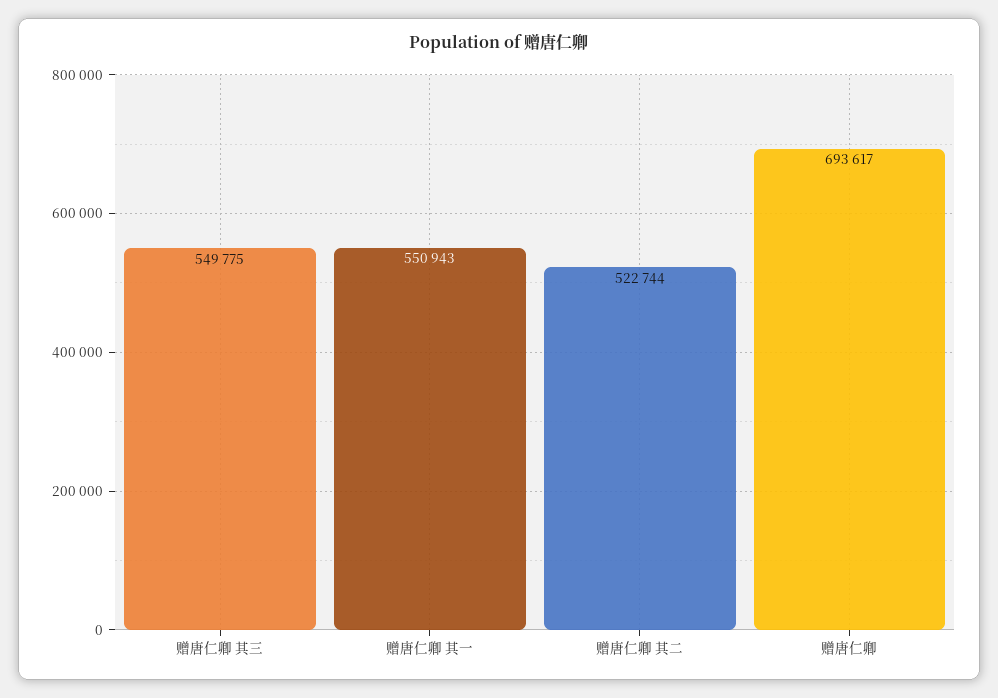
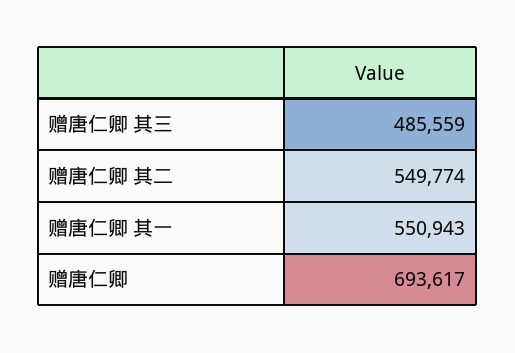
赠唐仁卿 其三: 549775 -> 485559
赠唐仁卿 其二: 522744 -> 549774

